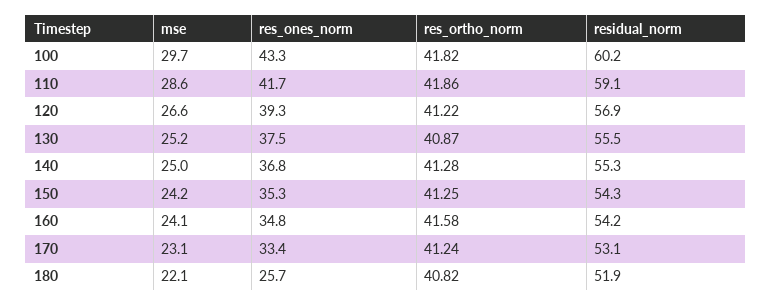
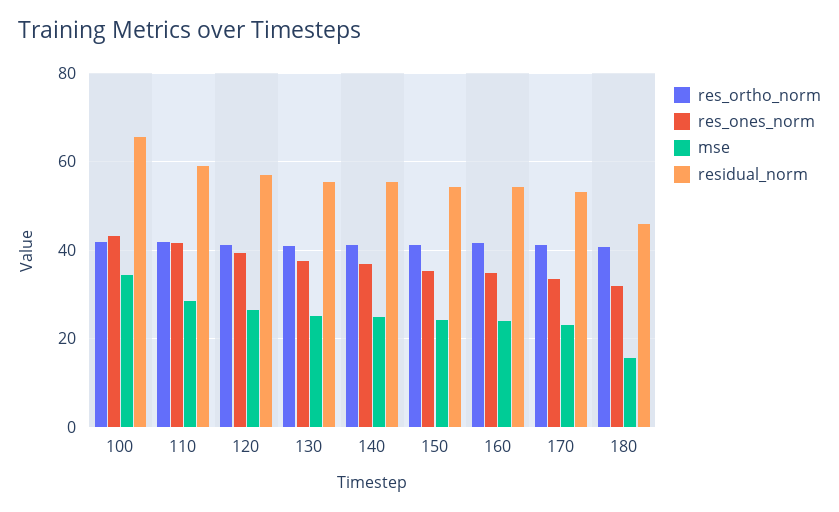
mse, 100: 29.7 -> 34
residual_norm, 100: 60.2 -> 66
mse, 180: 22.1 -> 16
res_ones_norm, 180: 25.7 -> 32
residual_norm, 180: 51.9 -> 46

